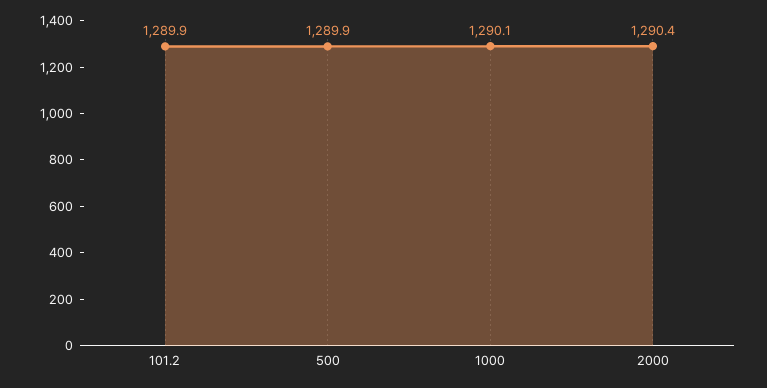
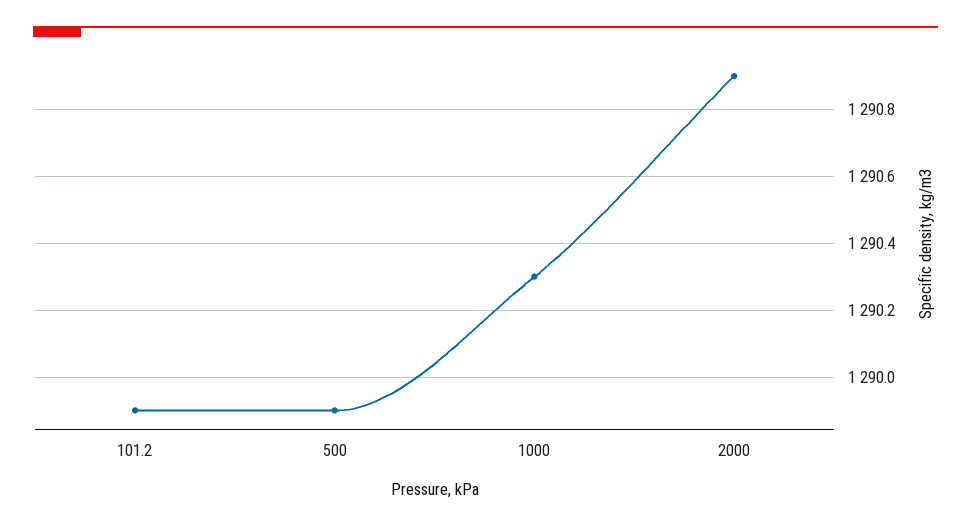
1000: 1290.1 -> 1290.3
2000: 1290.4 -> 1290.9

